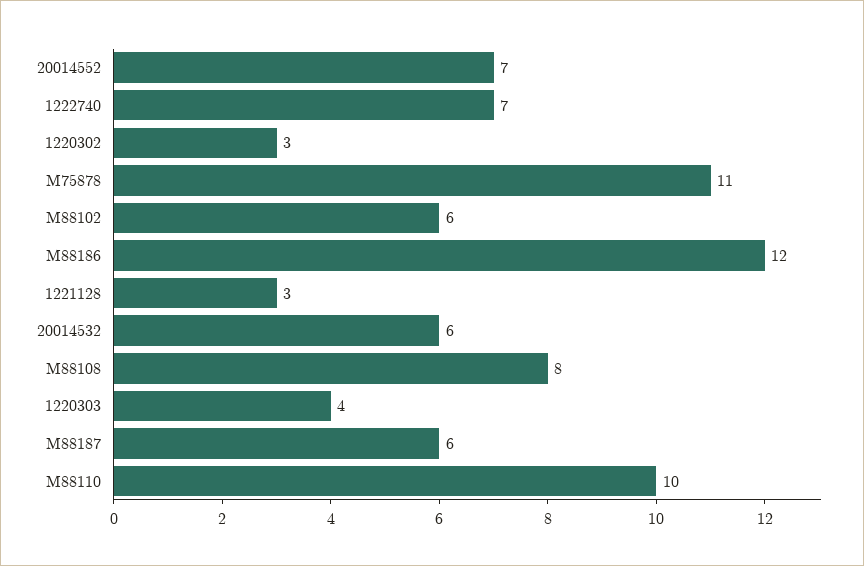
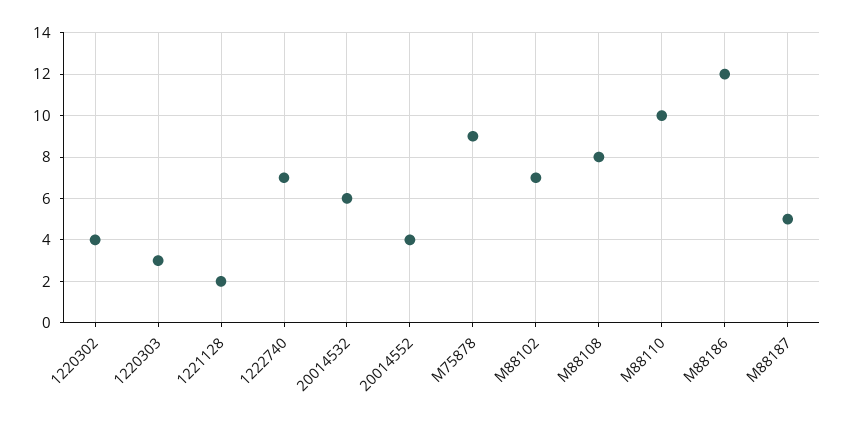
20014552: 7 -> 4
1220302: 3 -> 4
M75878: 11 -> 9
M88102: 6 -> 7
1221128: 3 -> 2
1220303: 4 -> 3
M88187: 6 -> 5

